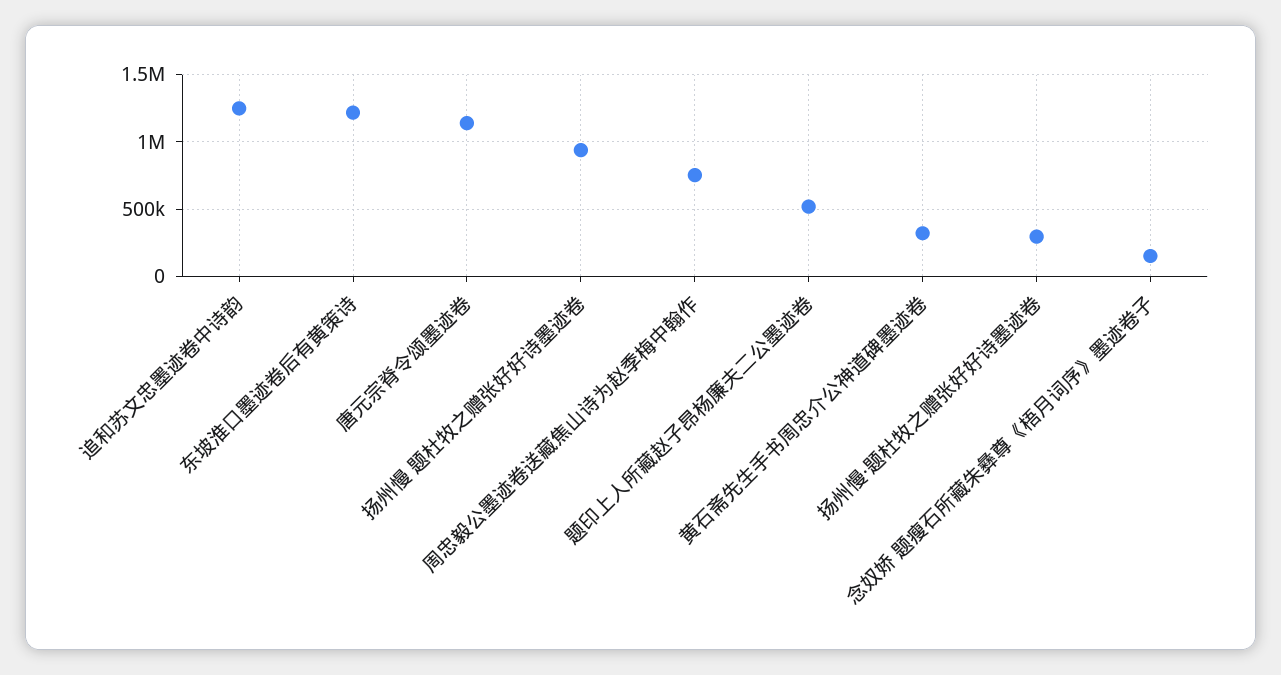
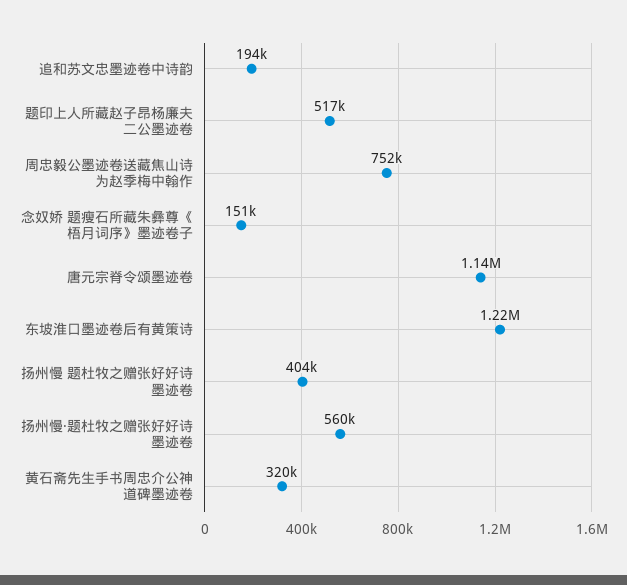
追和苏文忠墨迹卷中诗韵: 1250000 -> 194000
扬州慢 题杜牧之赠张好好诗墨迹卷: 950000 -> 404000
扬州慢·题杜牧之赠张好好诗墨迹卷: 300000 -> 560000

